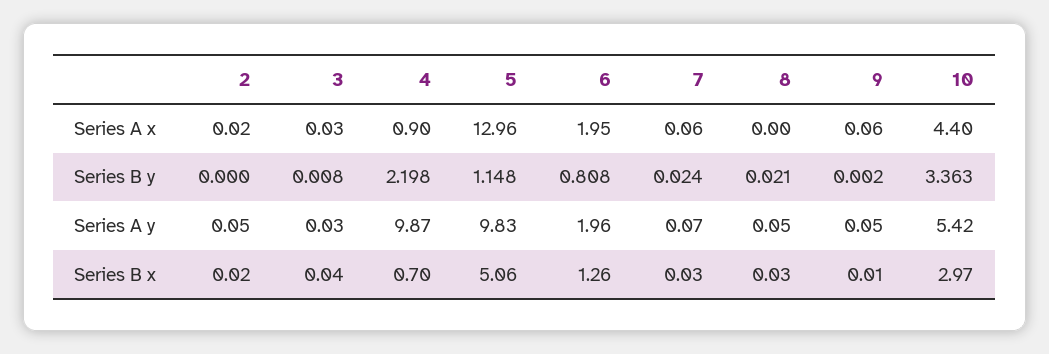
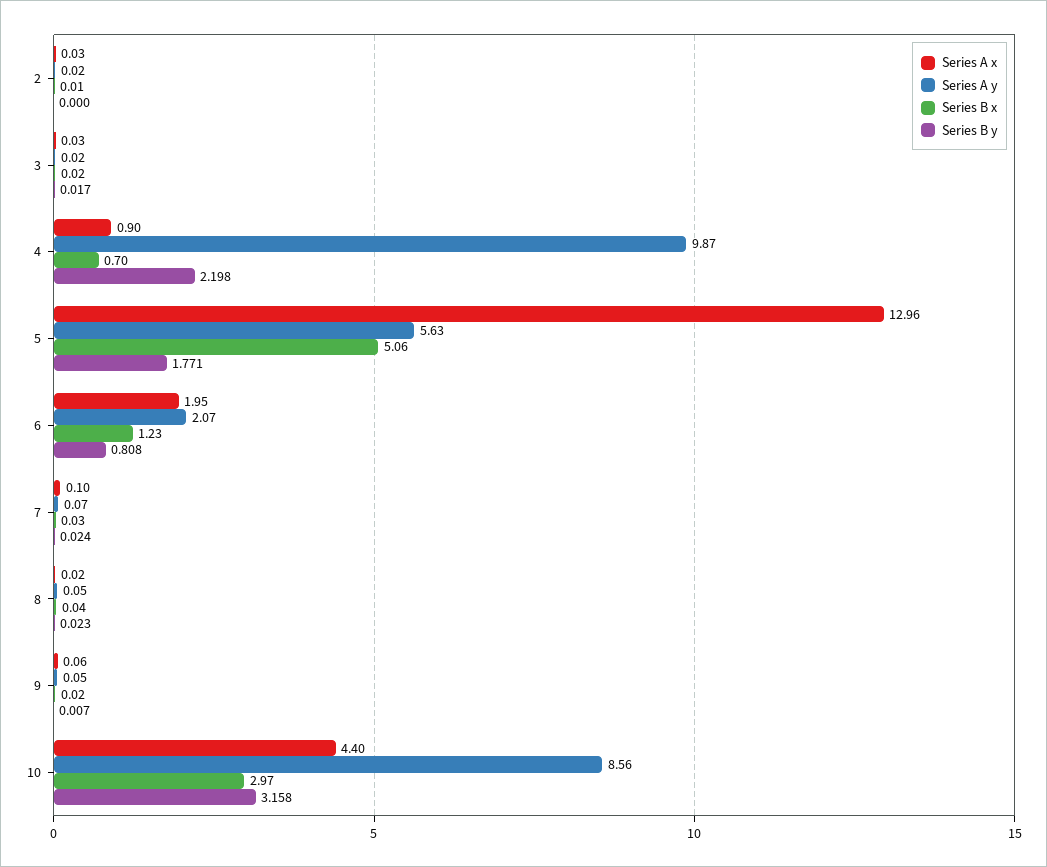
Series A x, 2: 0.02 -> 0.03
Series A x, 7: 0.06 -> 0.1
Series A x, 8: 0 -> 0.02
Series B y, 3: 0.008 -> 0.017
Series B y, 5: 1.148 -> 1.771
Series B y, 8: 0.021 -> 0.023
Series B y, 9: 0.002 -> 0.007
Series B y, 10: 3.363 -> 3.158
Series A y, 2: 0.05 -> 0.02
Series A y, 3: 0.03 -> 0.02
Series A y, 5: 9.83 -> 5.63
Series A y, 6: 1.96 -> 2.07
Series A y, 10: 5.42 -> 8.56
Series B x, 2: 0.02 -> 0.01
Series B x, 3: 0.04 -> 0.02
Series B x, 6: 1.26 -> 1.23
Series B x, 8: 0.03 -> 0.04
Series B x, 9: 0.01 -> 0.02

